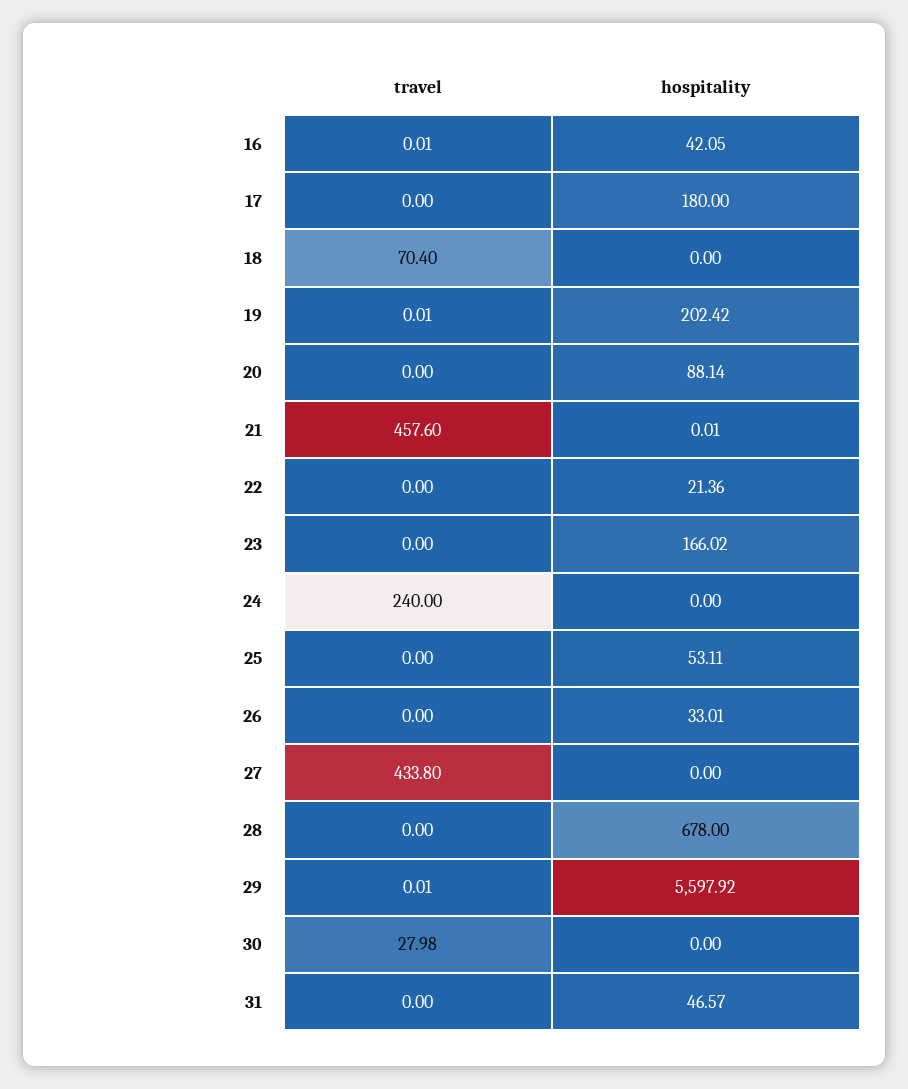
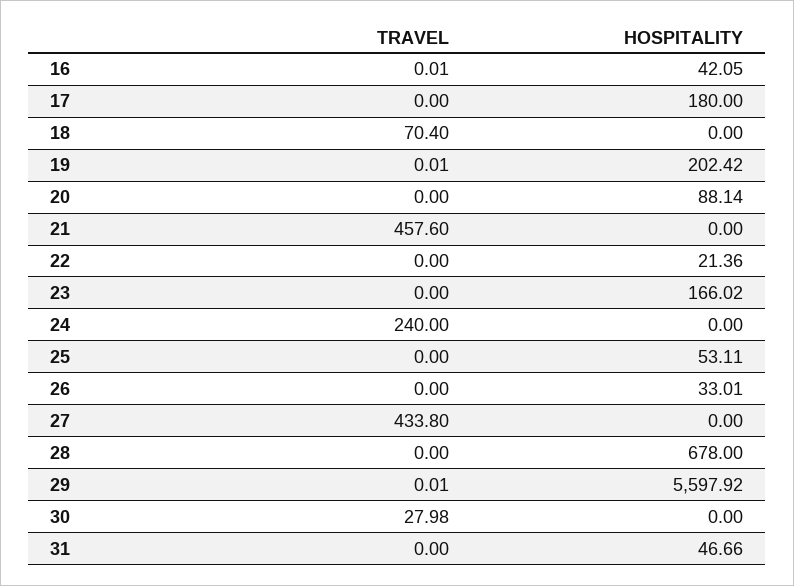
hospitality, 21: 0.01 -> 0
hospitality, 31: 46.57 -> 46.66

